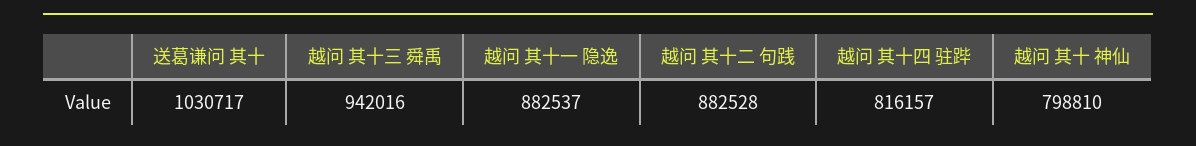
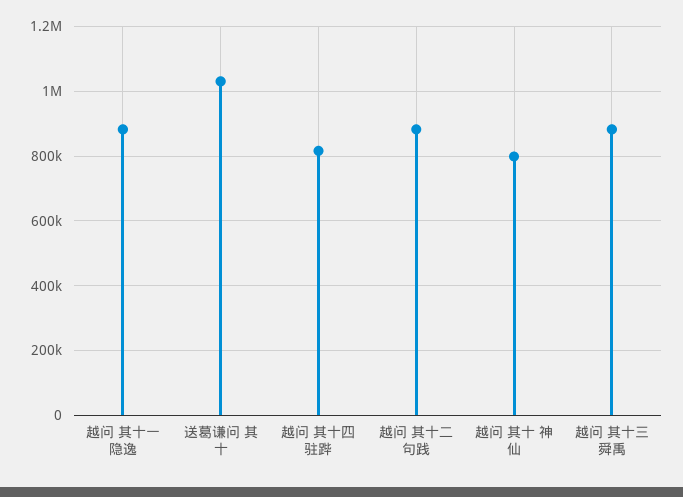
越问 其十三 舜禹: 942016 -> 880000

